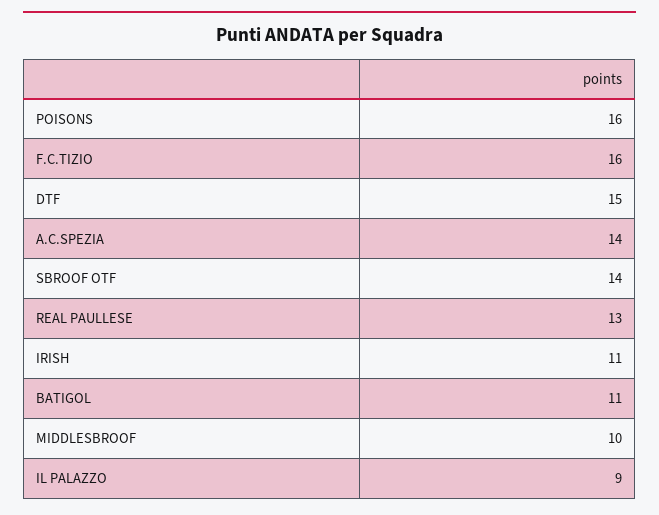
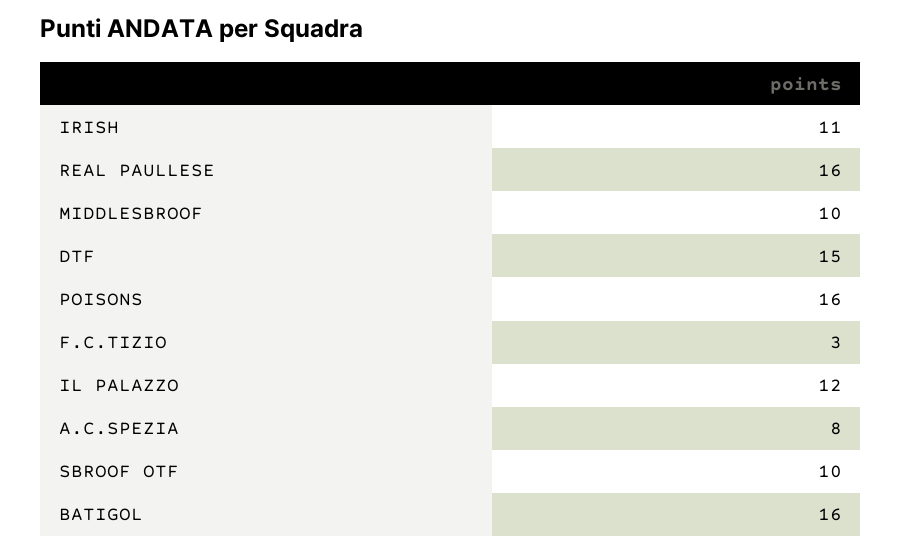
F.C.TIZIO: 16 -> 3
A.C.SPEZIA: 14 -> 8
SBROOF OTF: 14 -> 10
REAL PAULLESE: 13 -> 16
BATIGOL: 11 -> 16
IL PALAZZO: 9 -> 12

